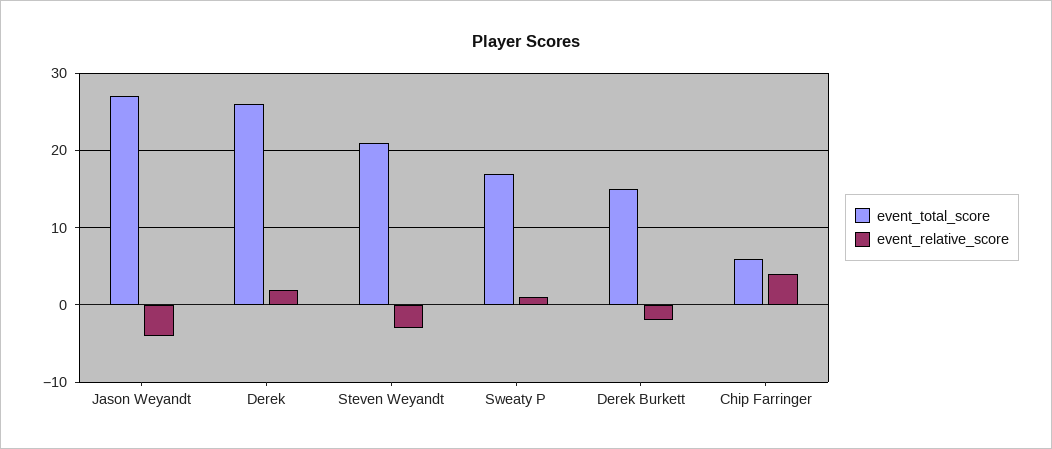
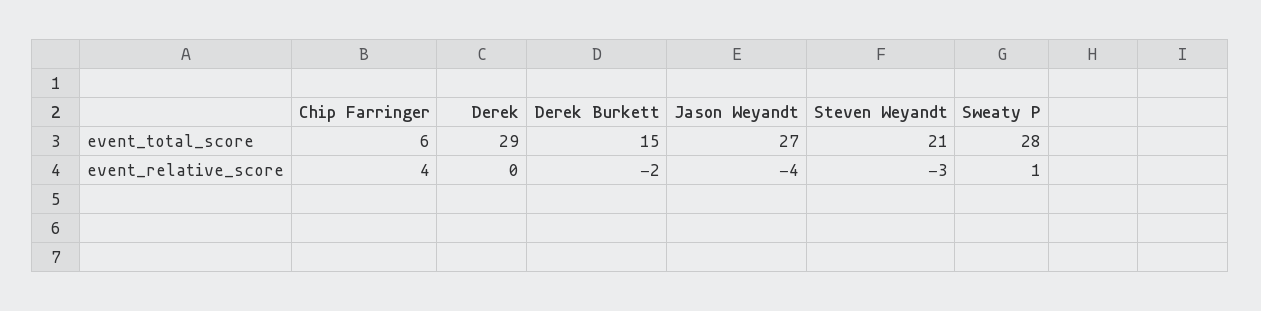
event_total_score, Derek: 26 -> 29
event_relative_score, Derek: 2 -> 0
event_total_score, Sweaty P: 17 -> 28

